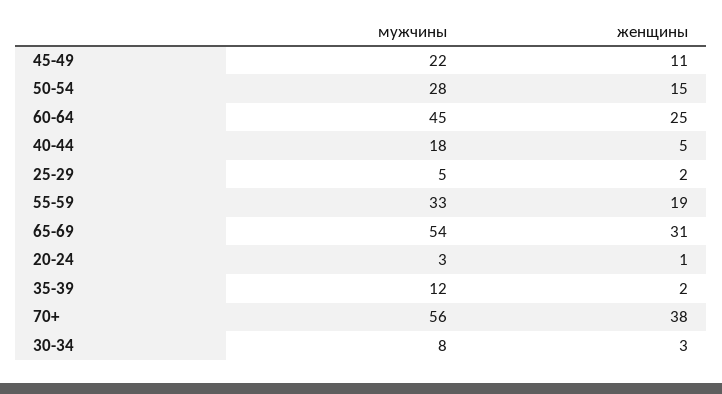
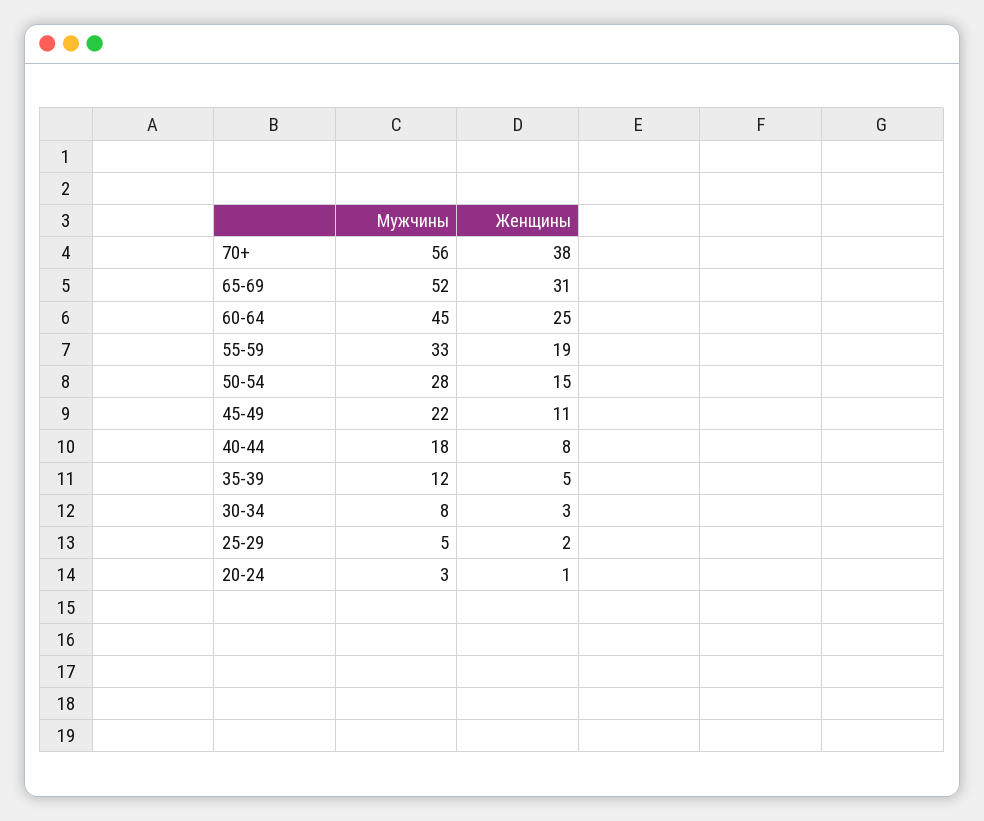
женщины, 40-44: 5 -> 8
мужчины, 65-69: 54 -> 52
женщины, 35-39: 2 -> 5

